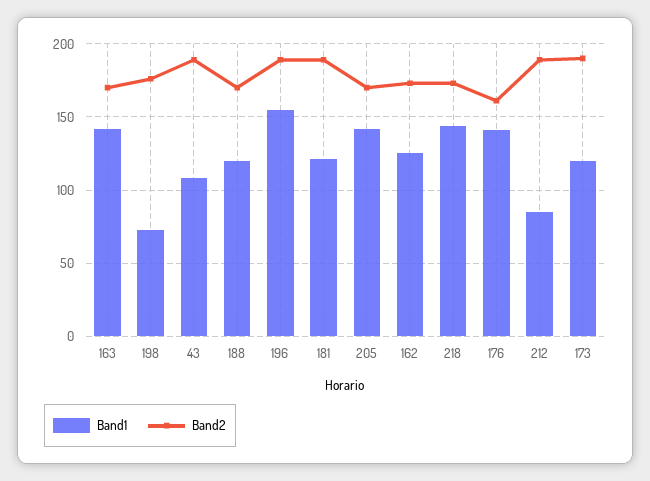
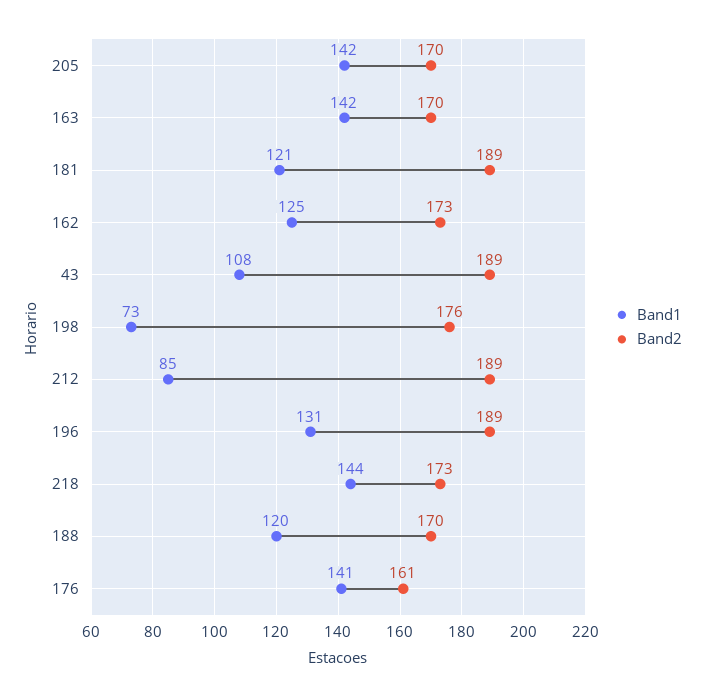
Band1, 196: 155 -> 131
Band1, 173: 120 -> none
Band2, 173: 190 -> none

